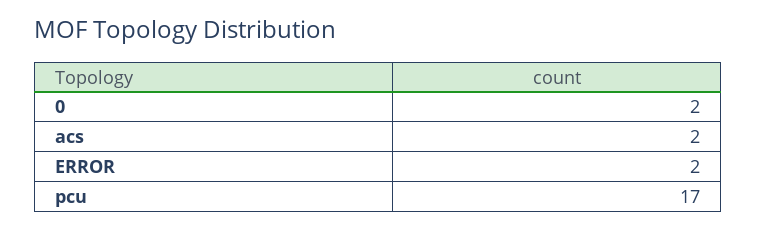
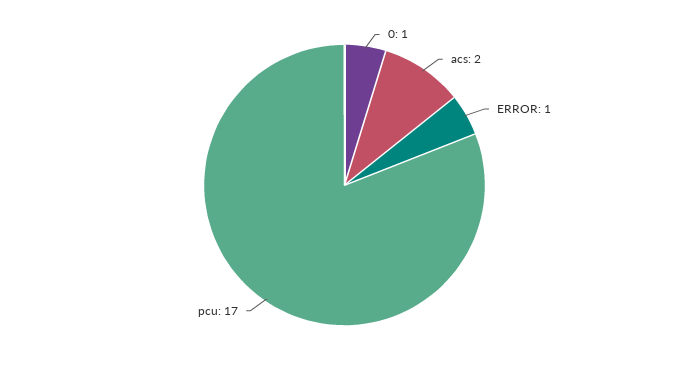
0: 2 -> 1
ERROR: 2 -> 1

